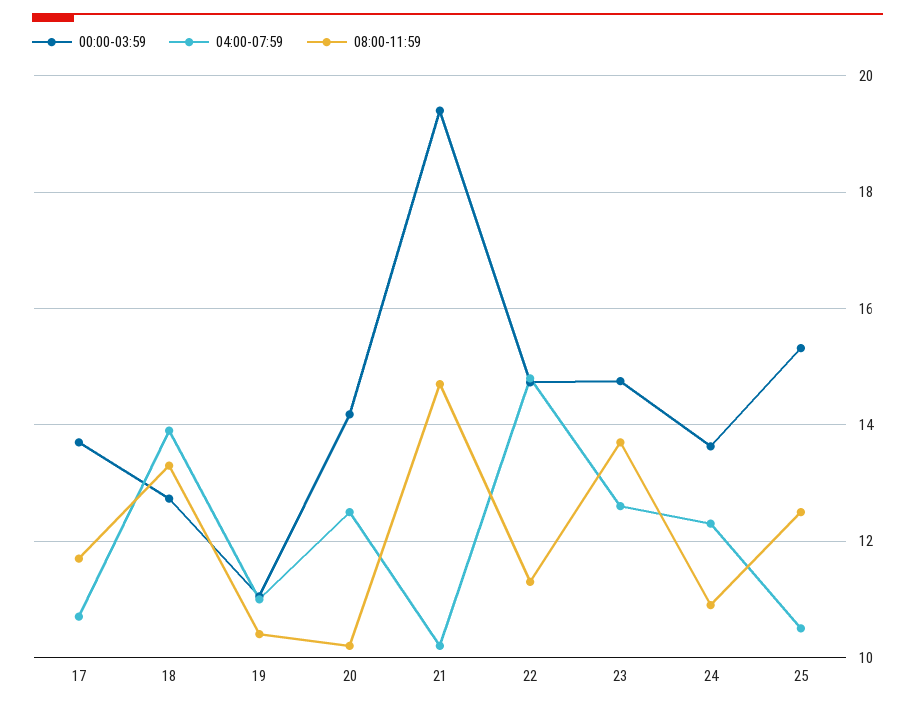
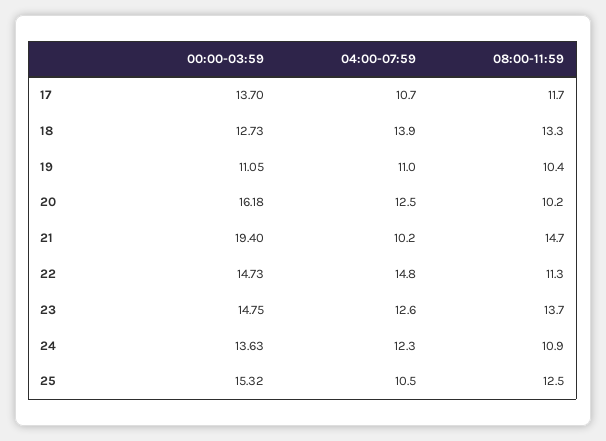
00:00-03:59, 20: 14.2 -> 16.18

